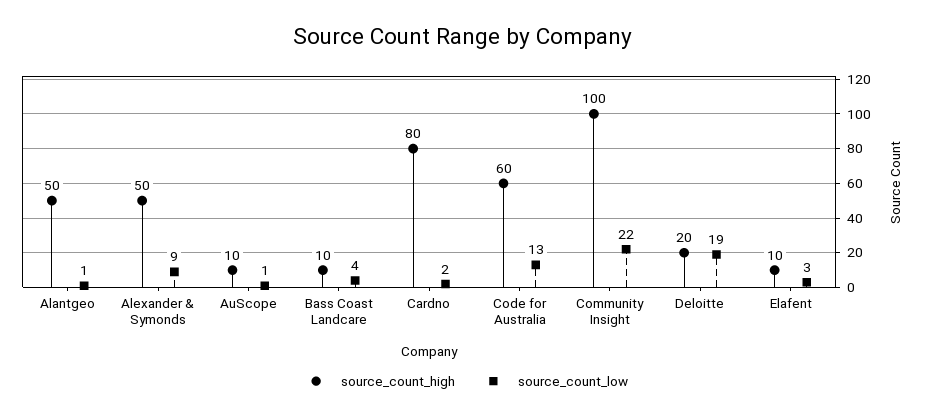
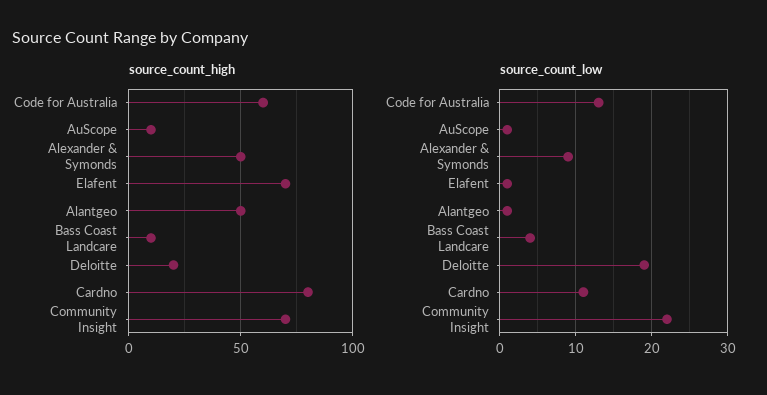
source_count_low, Cardno: 2 -> 11
source_count_high, Community Insight: 100 -> 70
source_count_high, Elafent: 10 -> 70
source_count_low, Elafent: 3 -> 1

